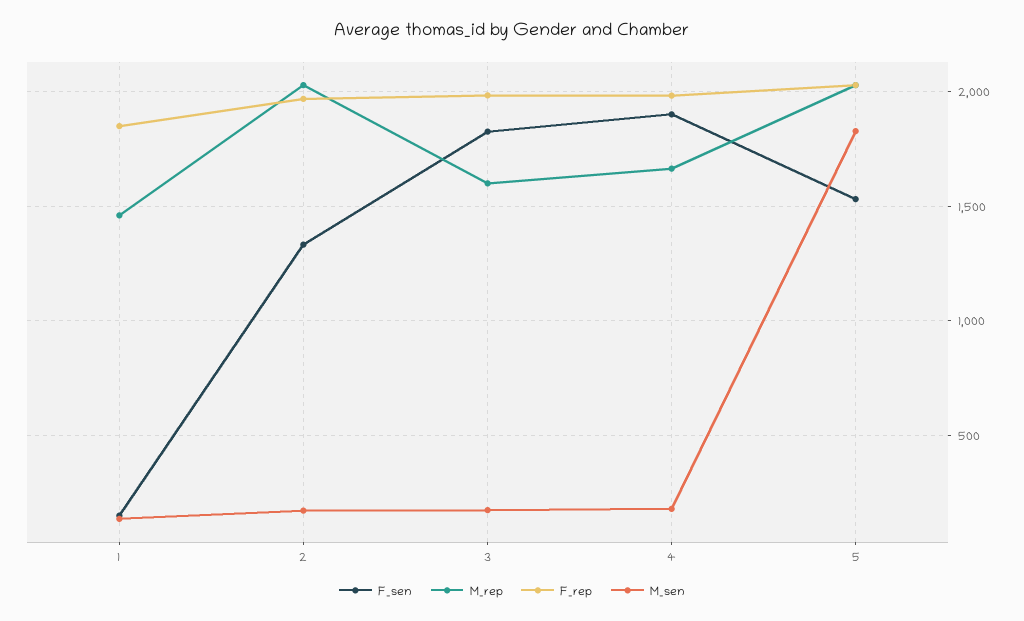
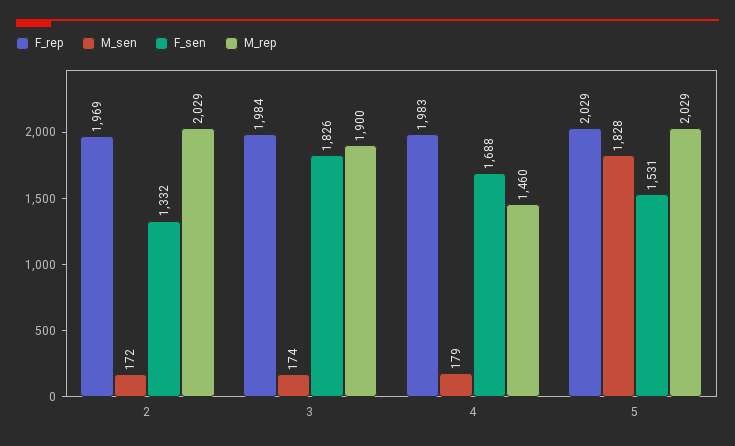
F_sen, 1: 150 -> none
M_rep, 1: 1450 -> none
F_rep, 1: 1850 -> none
M_sen, 1: 150 -> none
M_rep, 3: 1600 -> 1900
F_sen, 4: 1900 -> 1688
M_rep, 4: 1650 -> 1460

